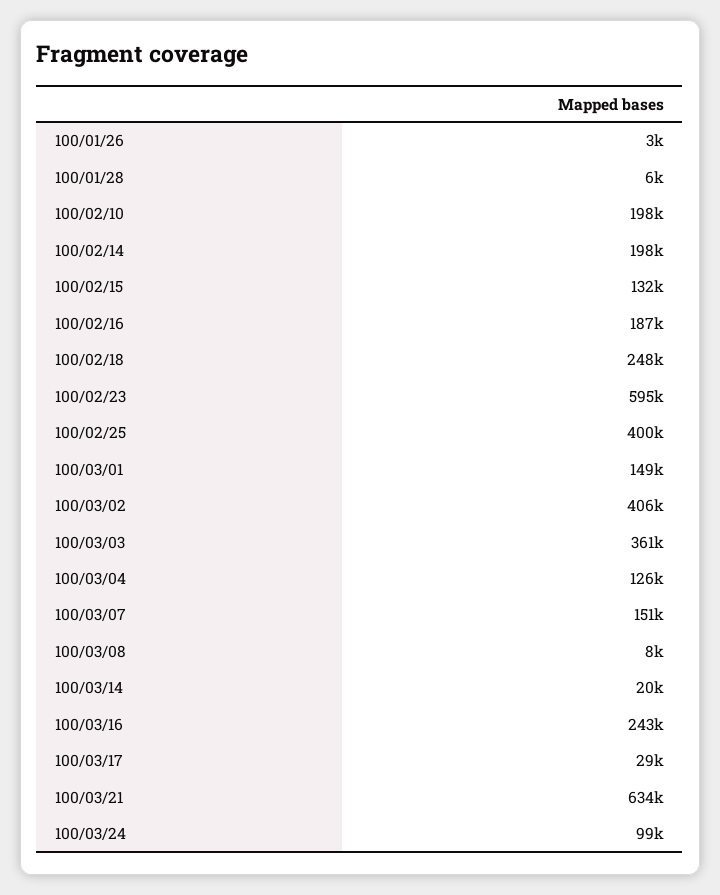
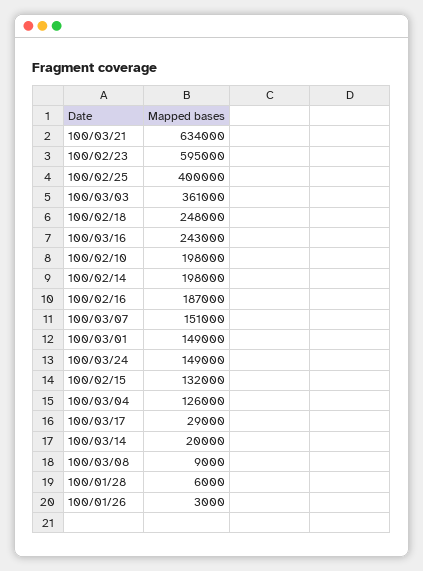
100/03/02: 406000 -> none
100/03/08: 8000 -> 9000
100/03/24: 99000 -> 149000

